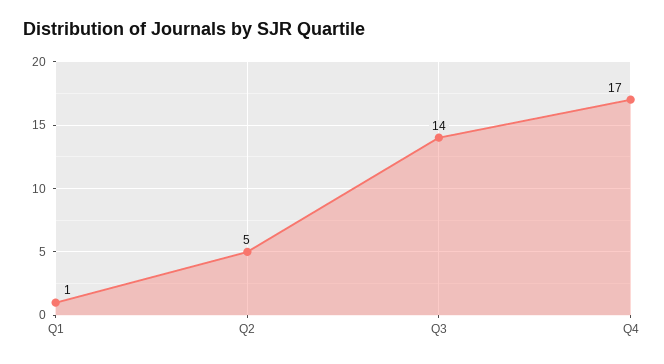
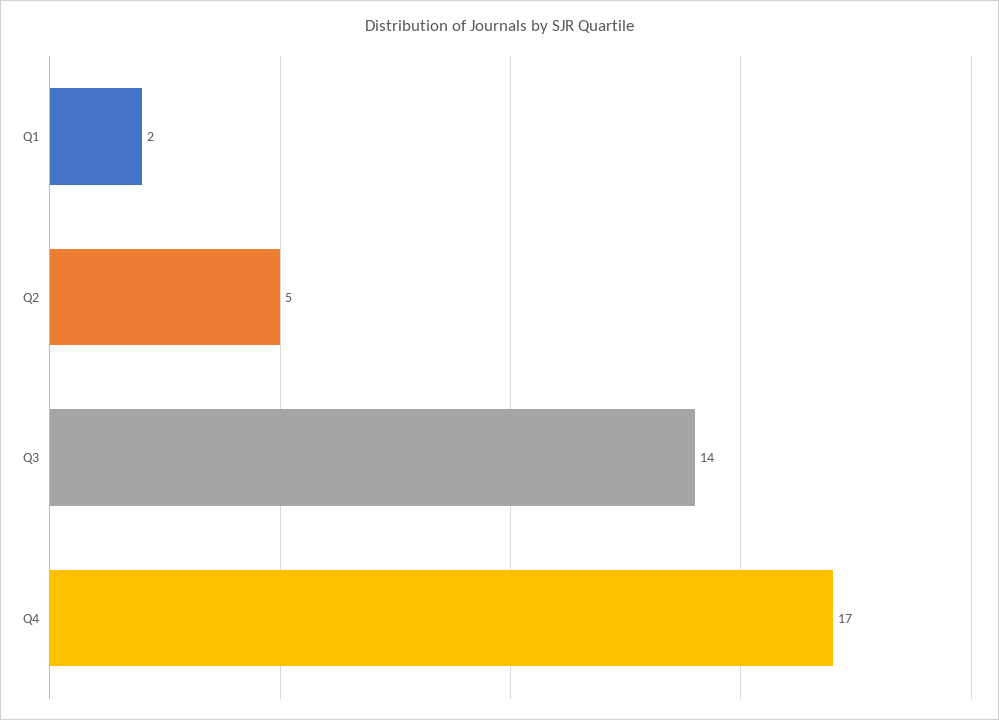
Q1: 1 -> 2

